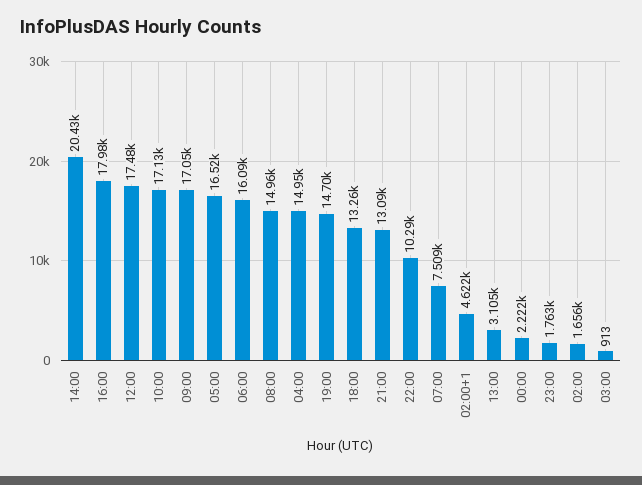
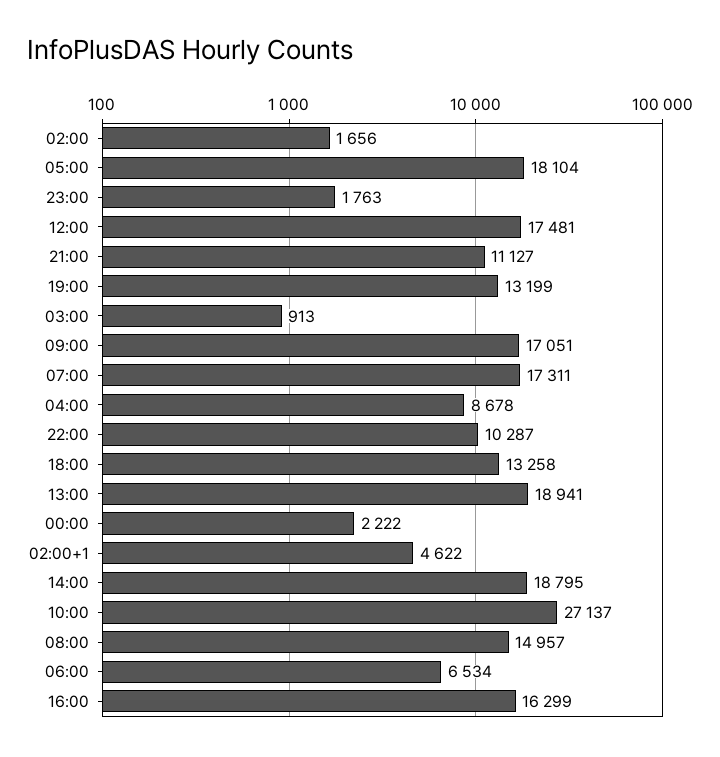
14:00: 20430 -> 18795
16:00: 17980 -> 16299
10:00: 17130 -> 27137
05:00: 16520 -> 18104
06:00: 16090 -> 6534
04:00: 14950 -> 8678
19:00: 14700 -> 13199
21:00: 13090 -> 11127
07:00: 7509 -> 17311
13:00: 3105 -> 18941

